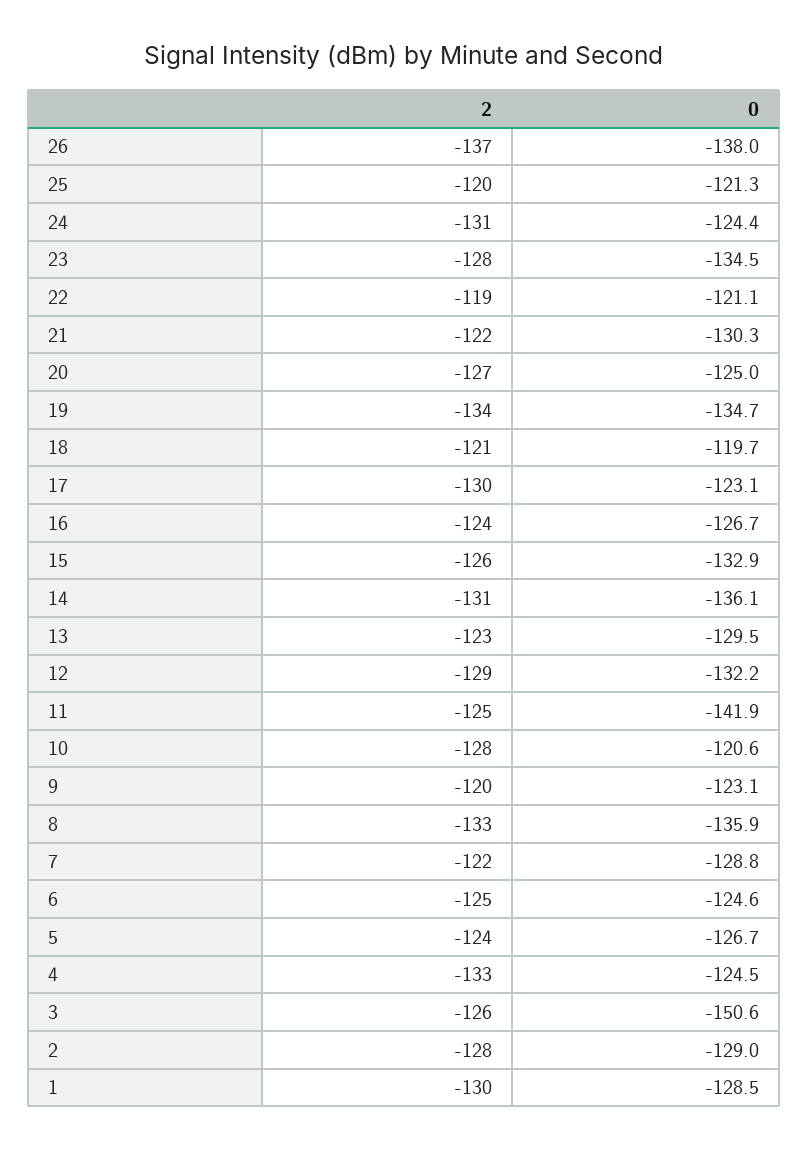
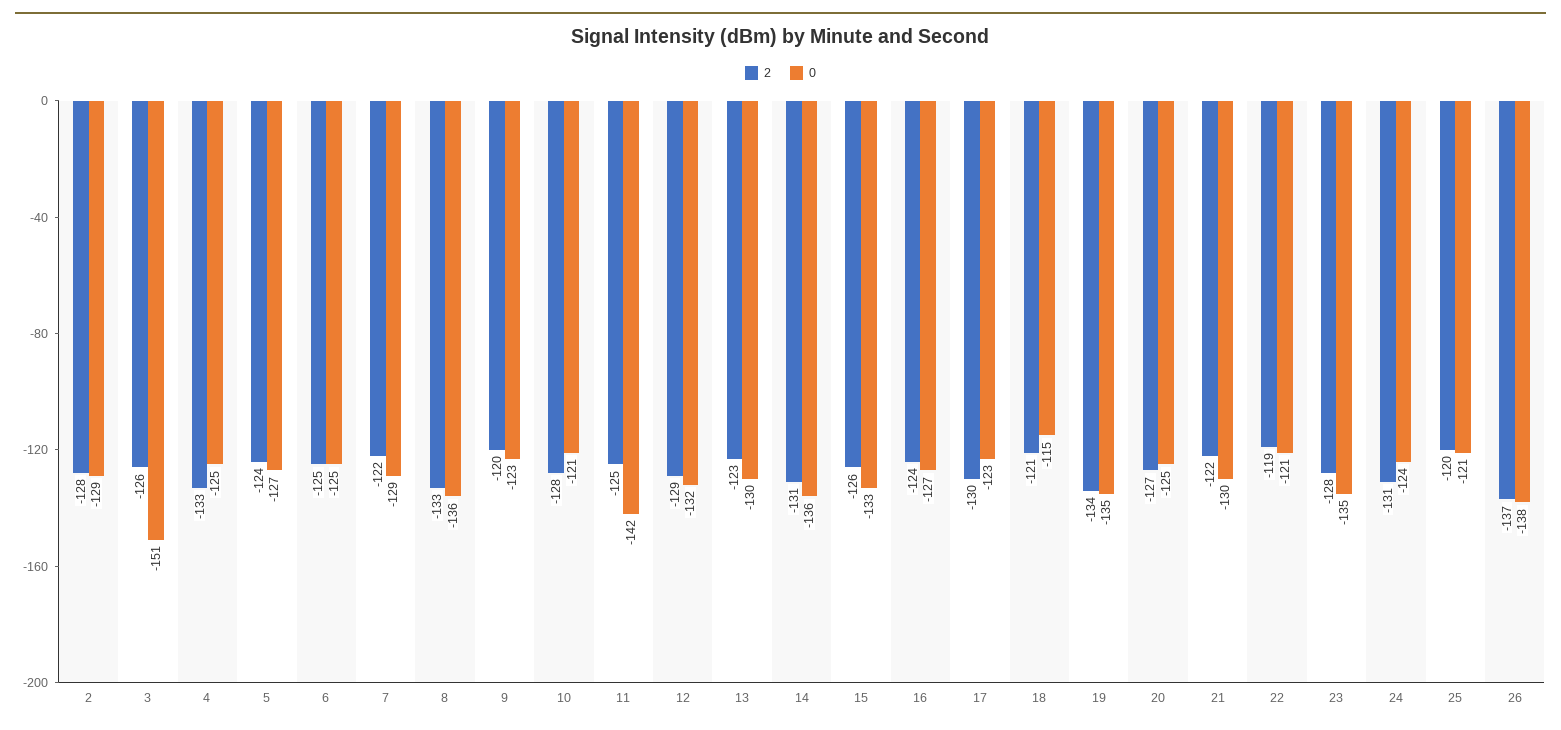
0, 18: -119.7 -> -115
2, 1: -130 -> none
0, 1: -128.5 -> none

